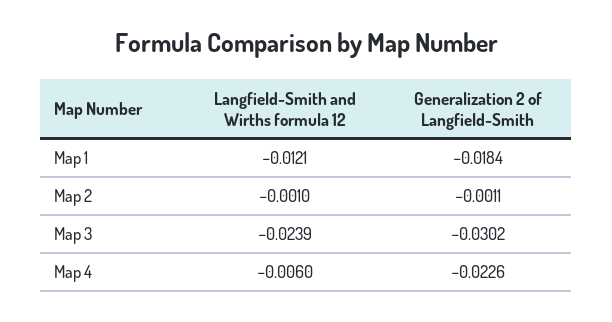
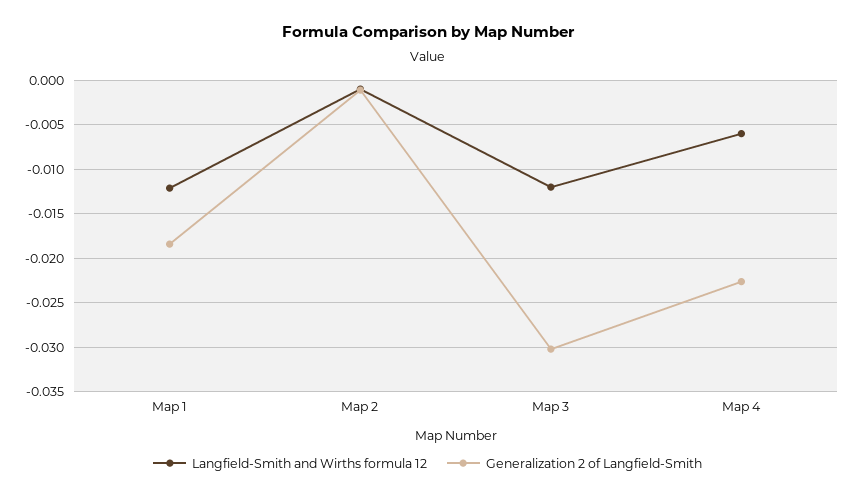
Langfield-Smith and Wirths formula 12, Map 3: -0.0239 -> -0.012

